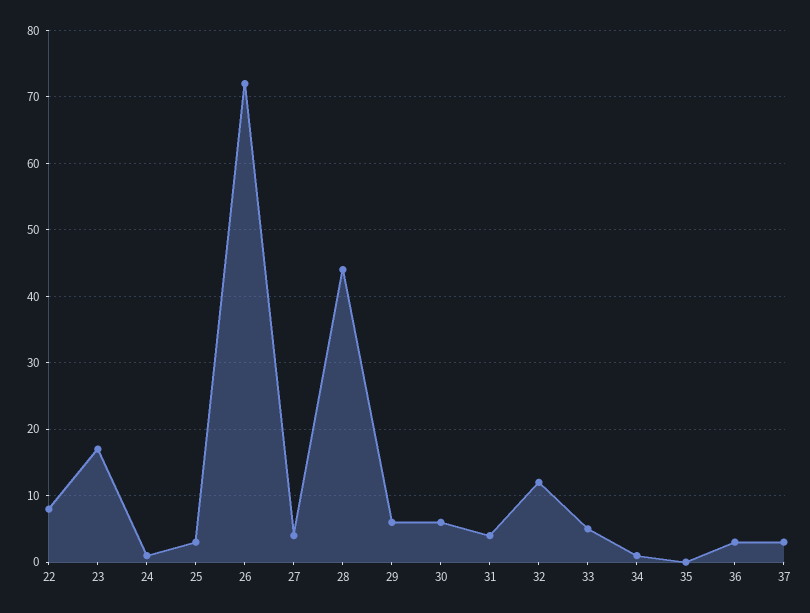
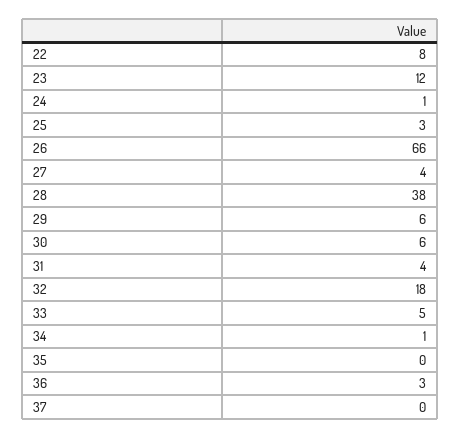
23: 17 -> 12
26: 72 -> 66
28: 44 -> 38
32: 12 -> 18
37: 3 -> 0

